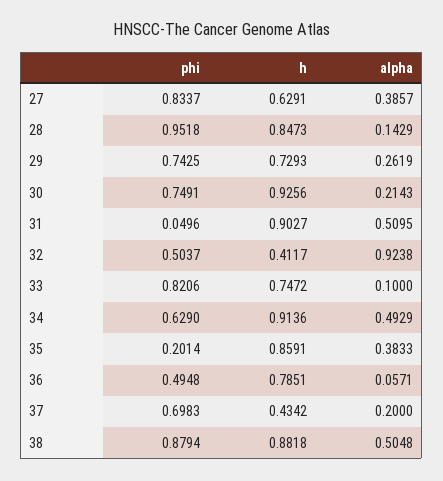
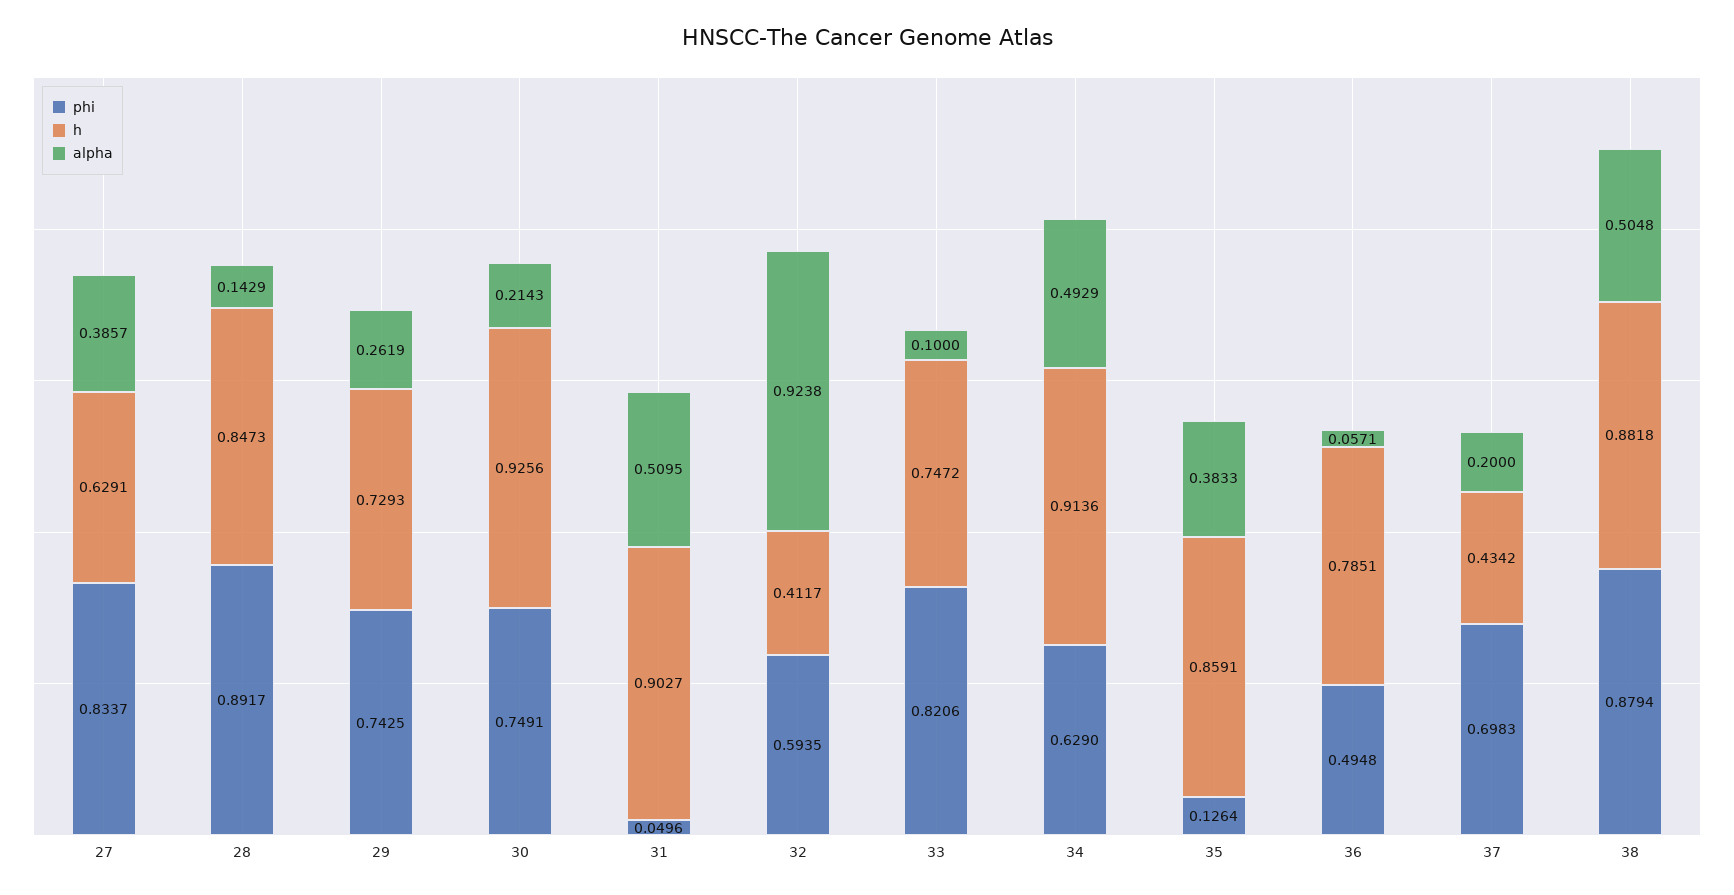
phi, 28: 0.9518 -> 0.8917
phi, 32: 0.5037 -> 0.5935
phi, 35: 0.2014 -> 0.1264

